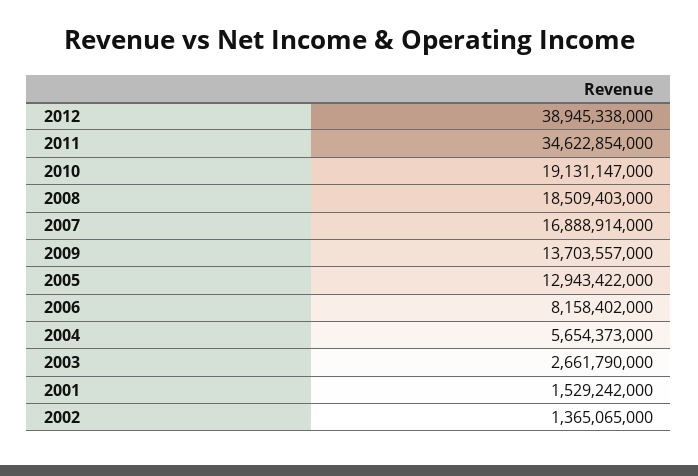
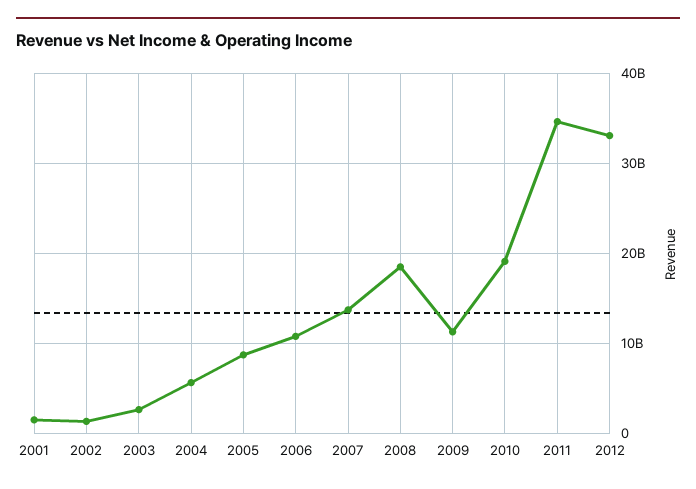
2012: 38945338000 -> 33000000000
2007: 16888914000 -> 14000000000
2009: 13703557000 -> 11000000000
2005: 12943422000 -> 9000000000
2006: 8158402000 -> 11000000000

